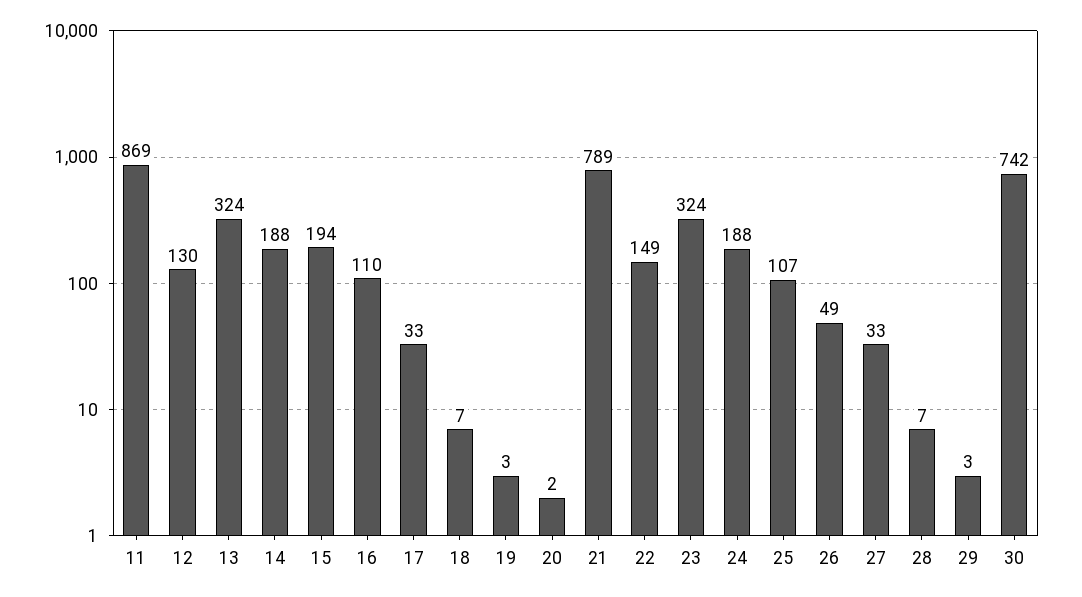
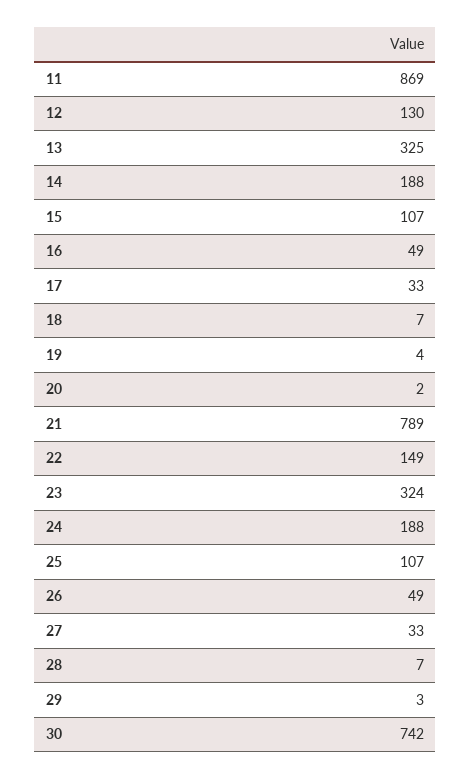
13: 324 -> 325
15: 194 -> 107
16: 110 -> 49
19: 3 -> 4

